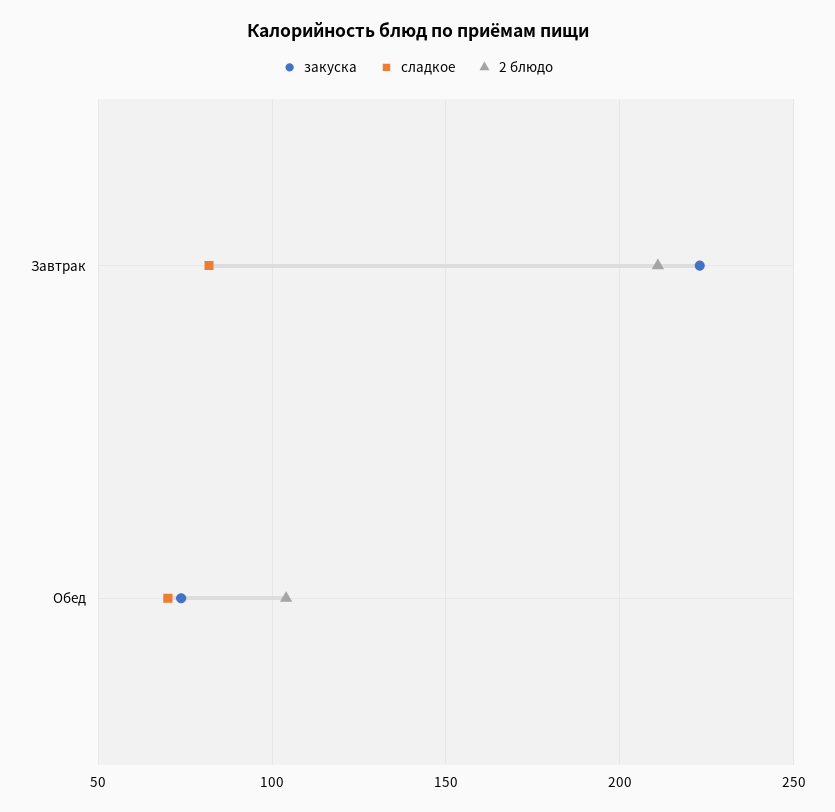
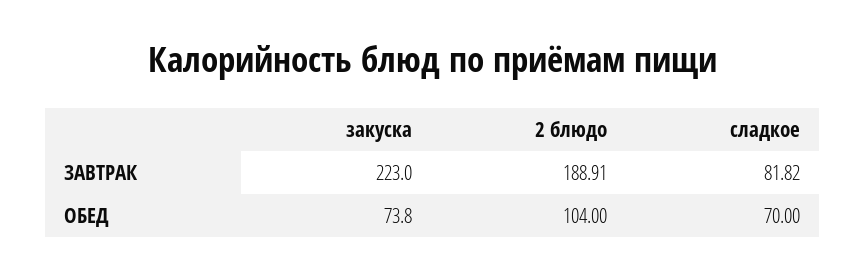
2 блюдо, Завтрак: 210 -> 188.91

